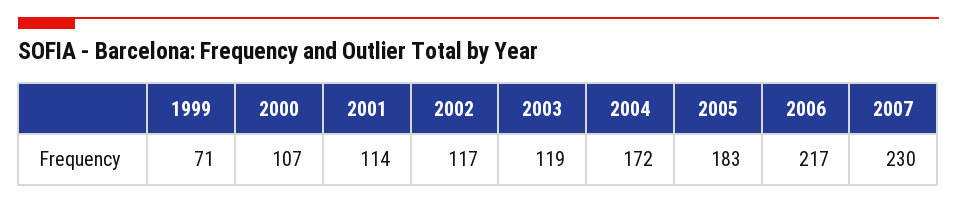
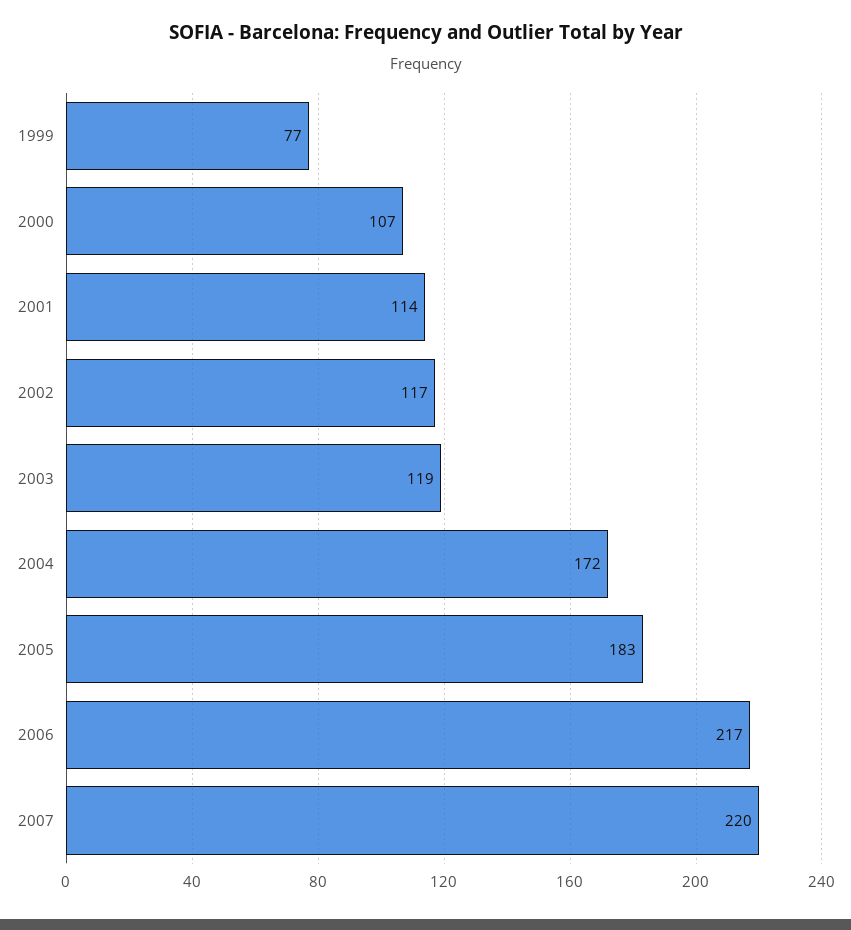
1999: 71 -> 77
2007: 230 -> 220

